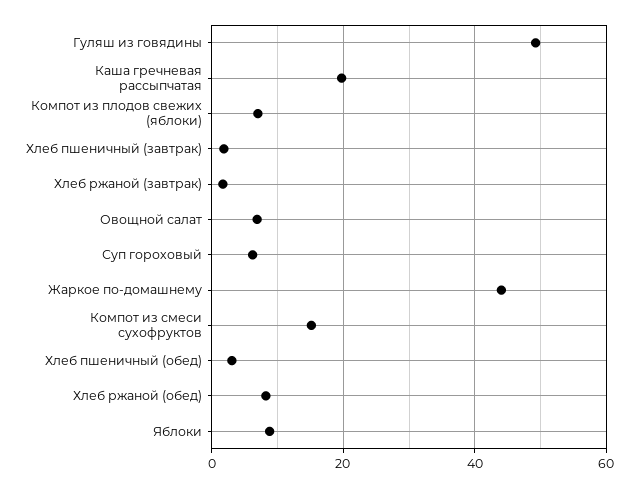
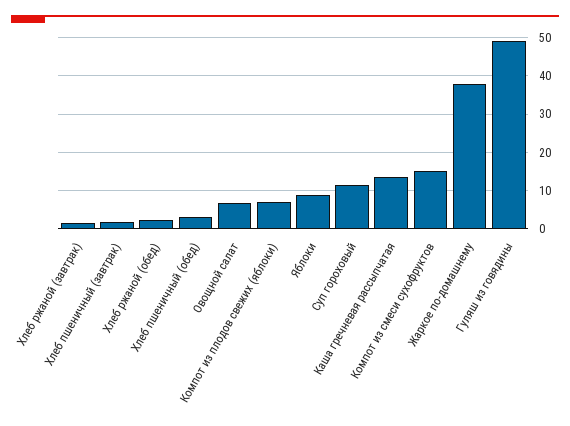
Каша гречневая рассыпчатая: 20 -> 14
Суп гороховый: 6 -> 12
Жаркое по-домашнему: 44 -> 38
Хлеб ржаной (обед): 8 -> 2

